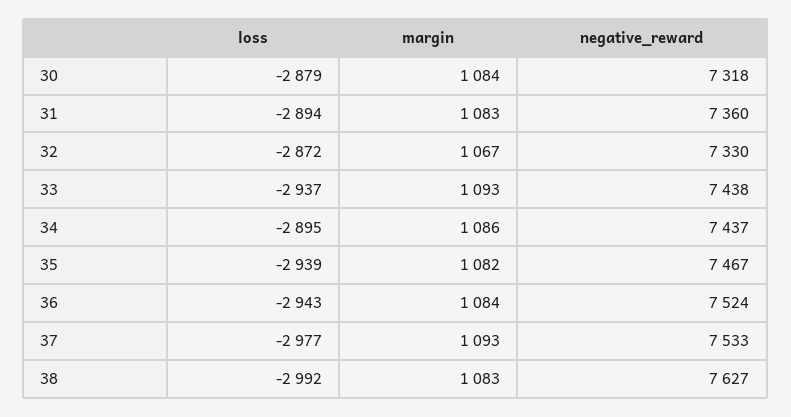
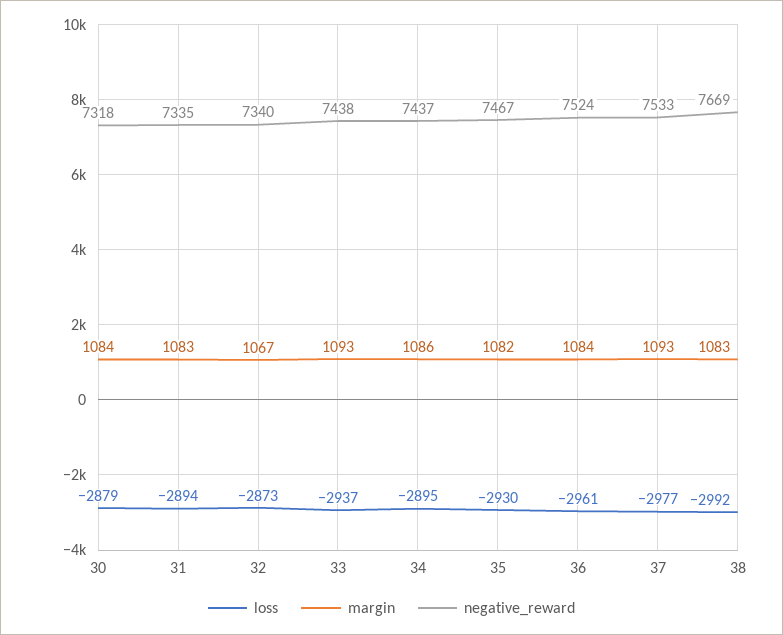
negative_reward, 31: 7360 -> 7335
loss, 32: -2872 -> -2873
negative_reward, 32: 7330 -> 7340
loss, 35: -2939 -> -2930
loss, 36: -2943 -> -2961
negative_reward, 38: 7627 -> 7669

